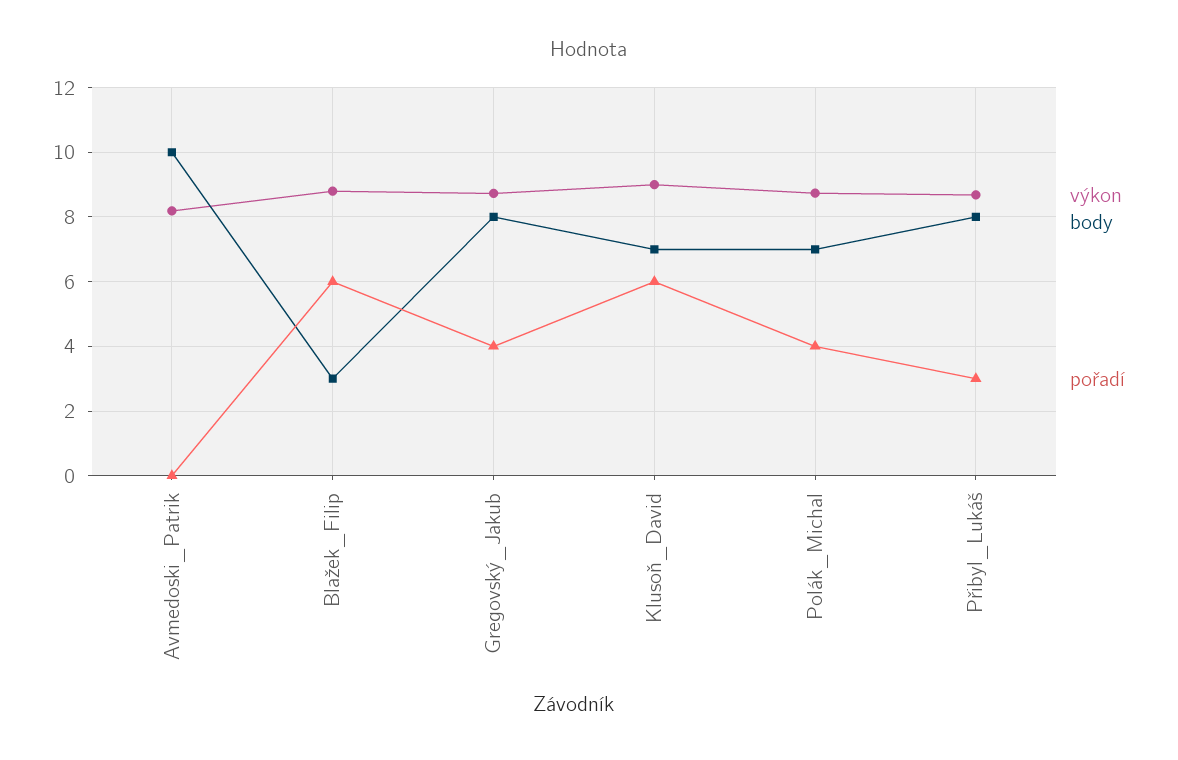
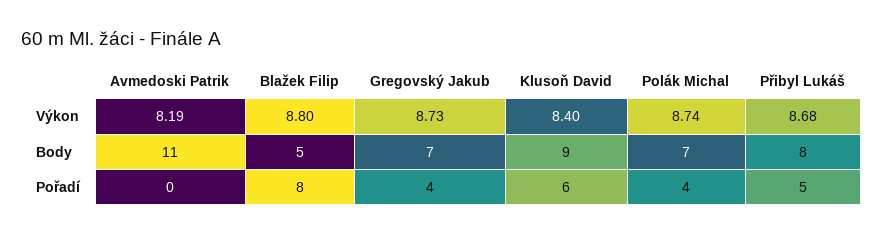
body, Avmedoski_Patrik: 10 -> 11
body, Blažek_Filip: 3 -> 5
pořadí, Blažek_Filip: 6 -> 8
body, Gregovský_Jakub: 8 -> 7
výkon, Klusoň_David: 9 -> 8.4
body, Klusoň_David: 7 -> 9
pořadí, Přibyl_Lukáš: 3 -> 5

